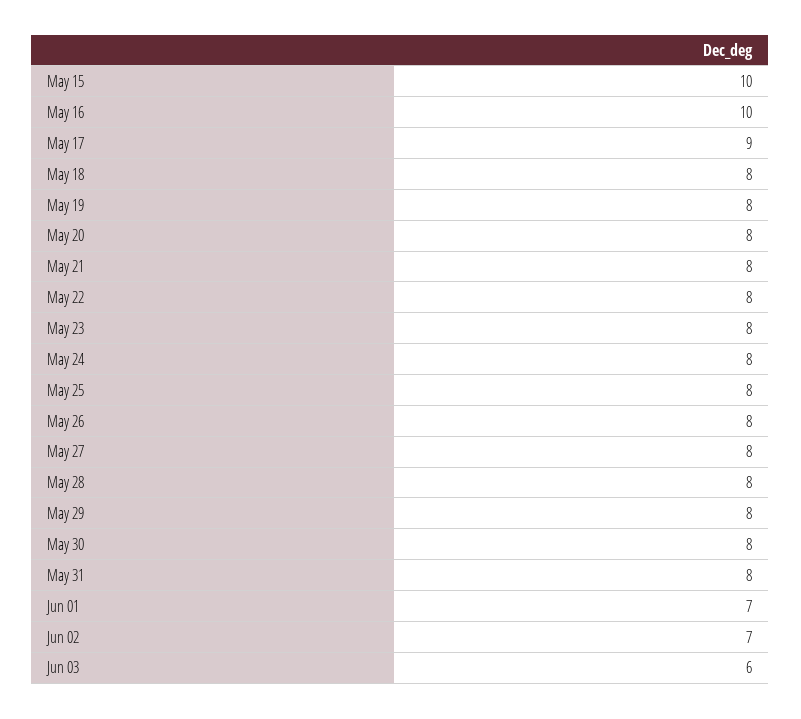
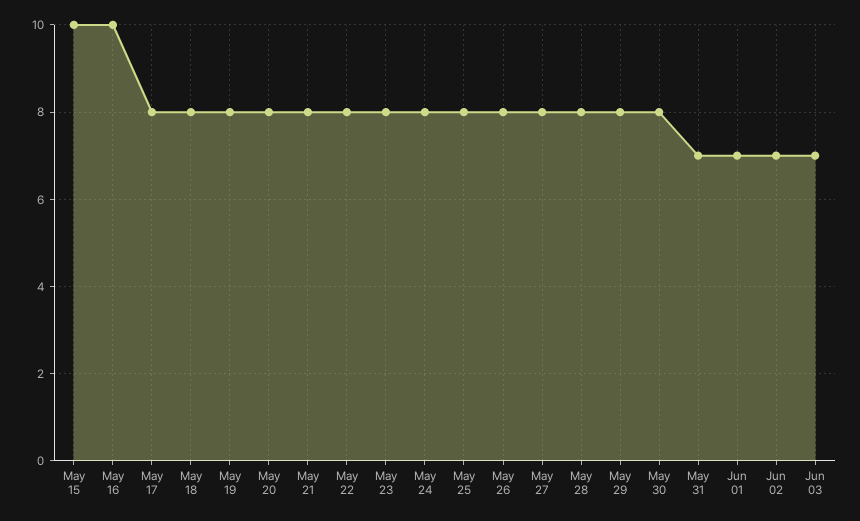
May 17: 9 -> 8
May 31: 8 -> 7
Jun 03: 6 -> 7

